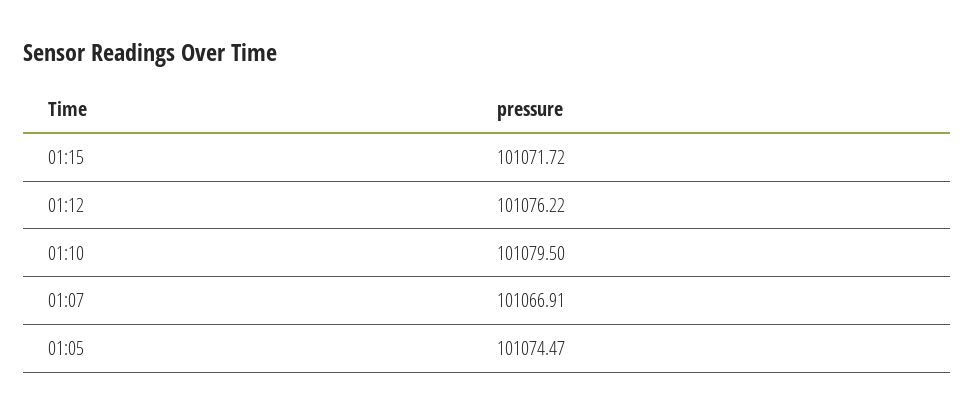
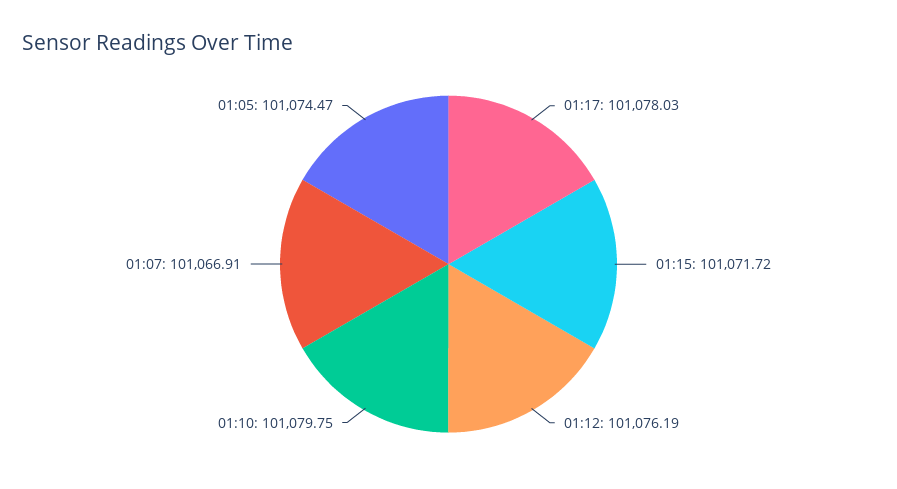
01:12: 101076.22 -> 101076.19
01:10: 101079.5 -> 101079.75
01:17: none -> 101078.03

